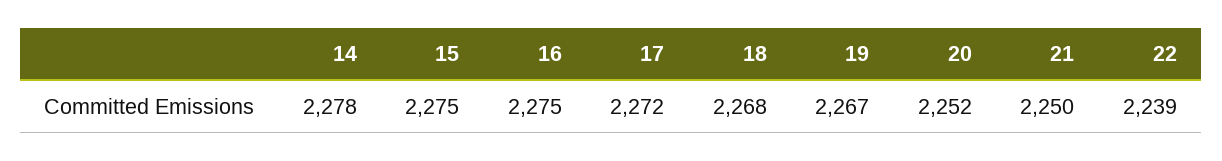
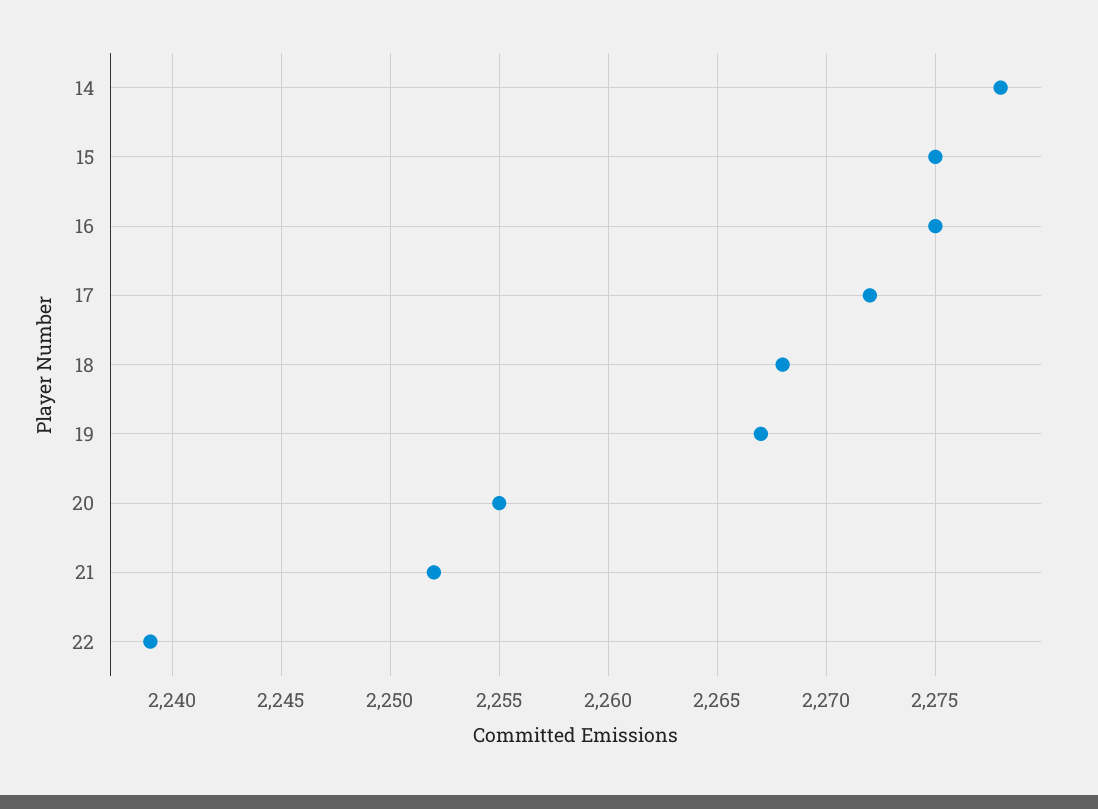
20: 2252 -> 2255
21: 2250 -> 2252

